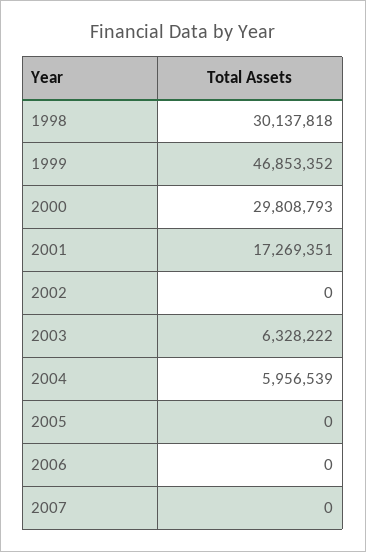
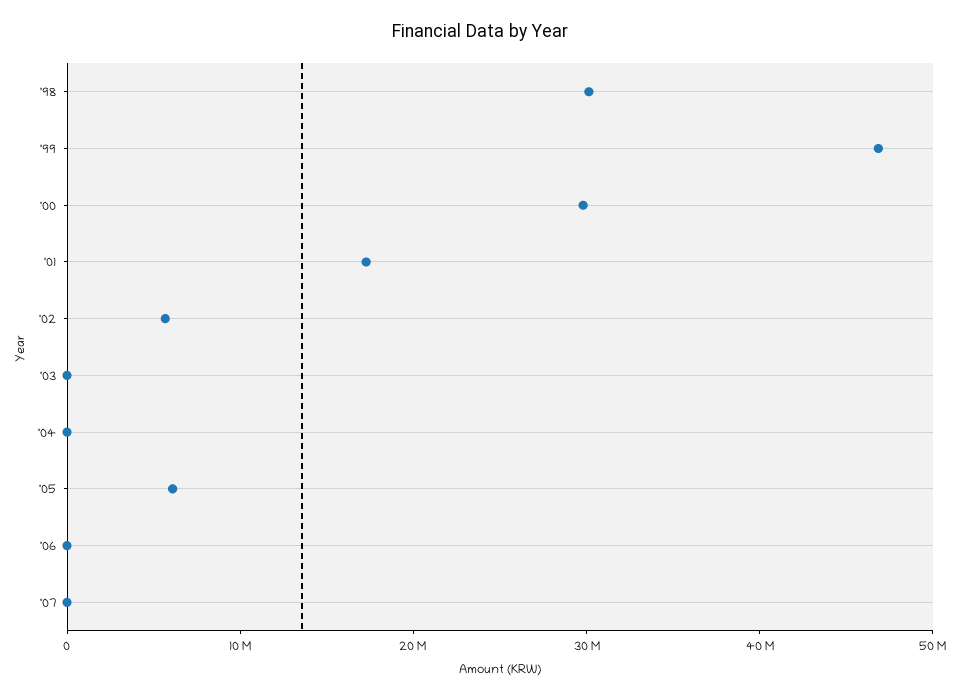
2002: 0 -> 6000000
2003: 6328222 -> 0
2004: 5956539 -> 0
2005: 0 -> 6000000

